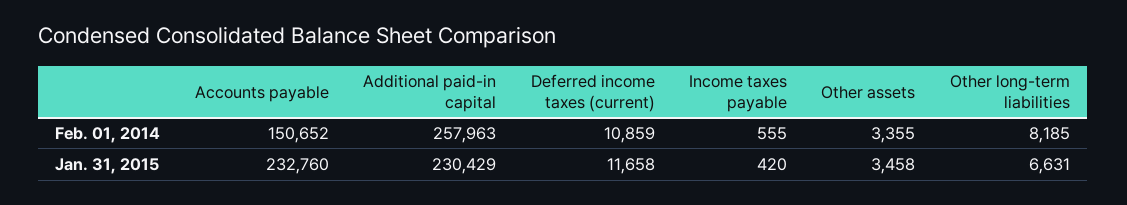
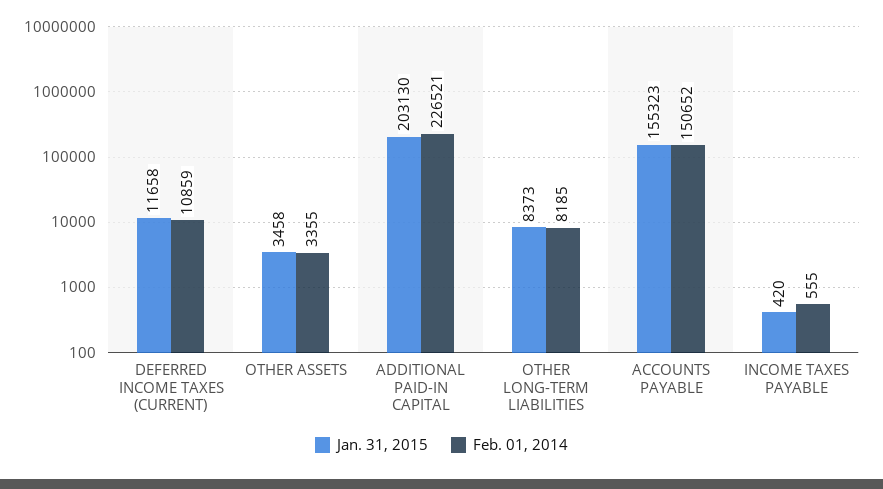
Feb. 01, 2014, Additional paid-in capital: 257963 -> 226521
Jan. 31, 2015, Accounts payable: 232760 -> 155323
Jan. 31, 2015, Additional paid-in capital: 230429 -> 203130
Jan. 31, 2015, Other long-term liabilities: 6631 -> 8373

